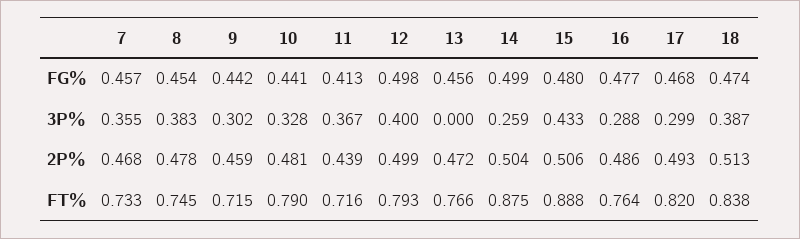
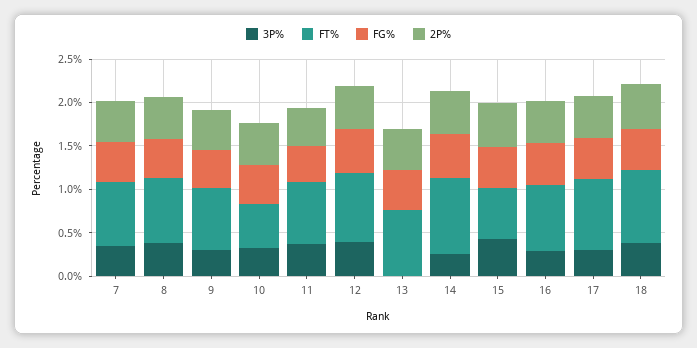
FT%, 10: 0.79 -> 0.5
FT%, 15: 0.888 -> 0.6

